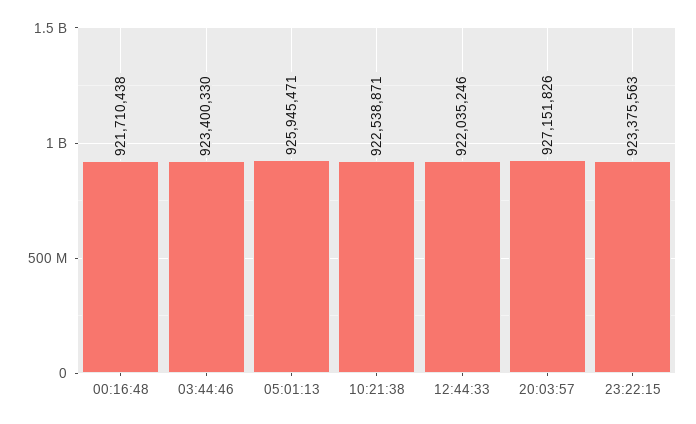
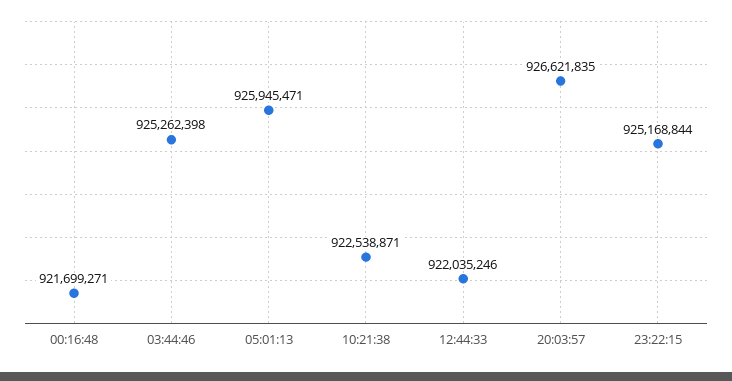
00:16:48: 921710438 -> 921699271
03:44:46: 923400330 -> 925262398
20:03:57: 927151826 -> 926621835
23:22:15: 923375563 -> 925168844

